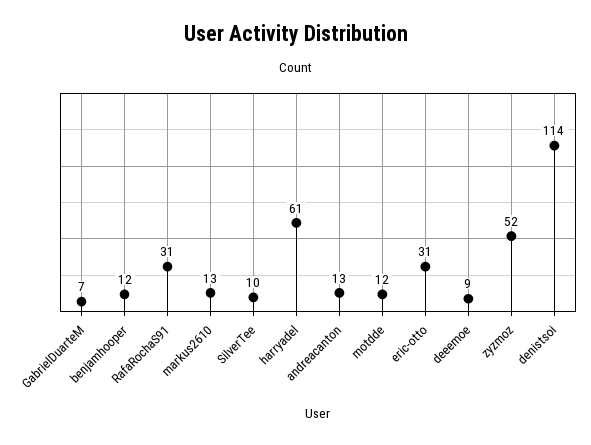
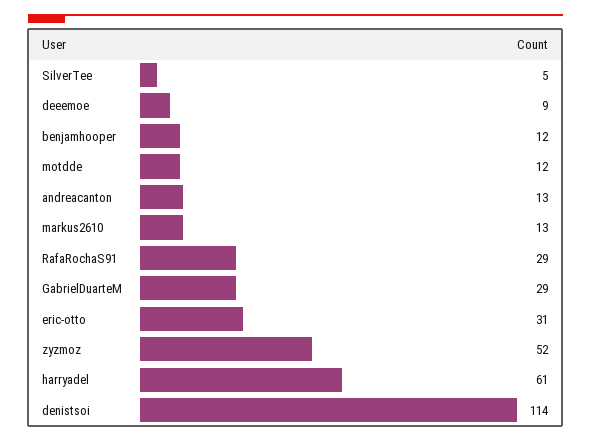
GabrielDuarteM: 7 -> 29
RafaRochaS91: 31 -> 29
SilverTee: 10 -> 5

